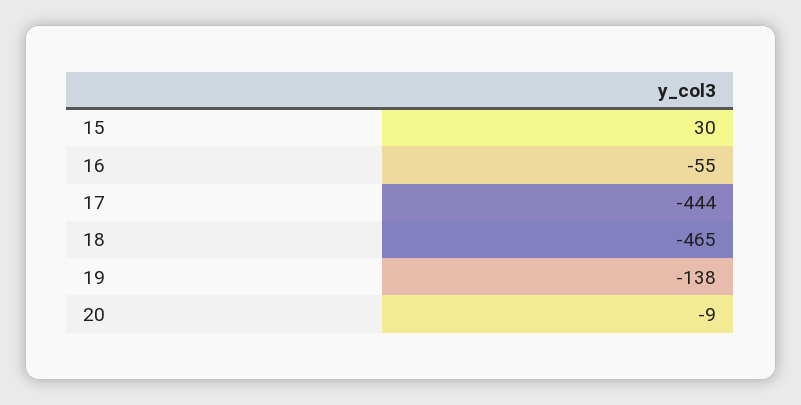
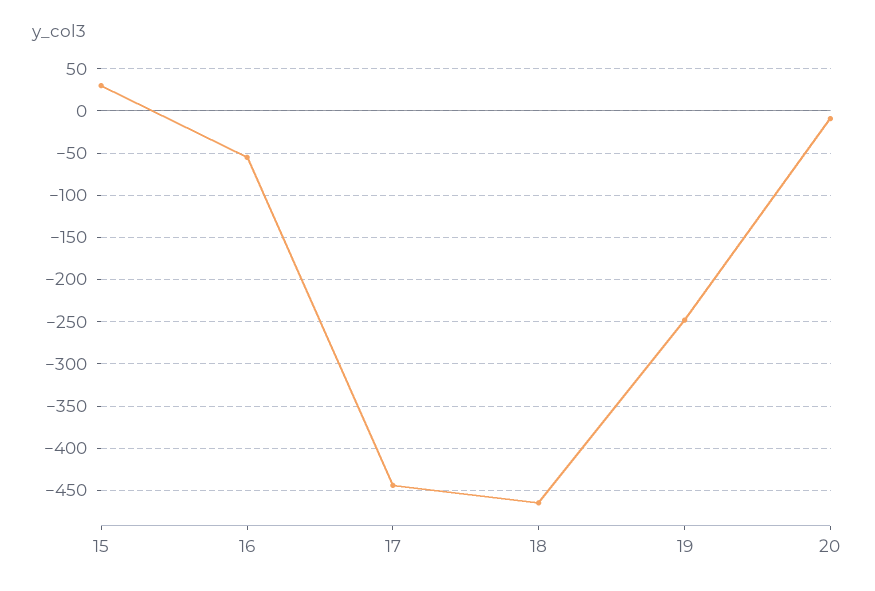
19: -138 -> -250

